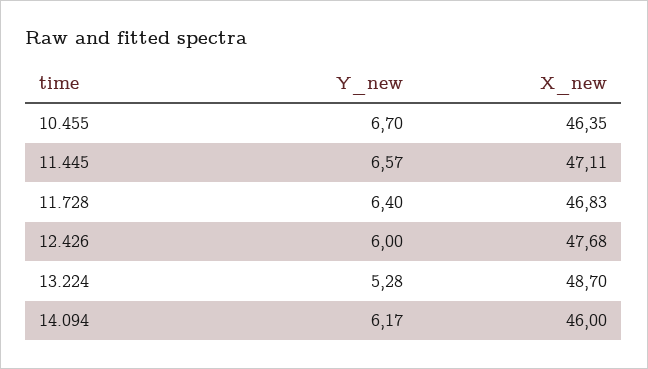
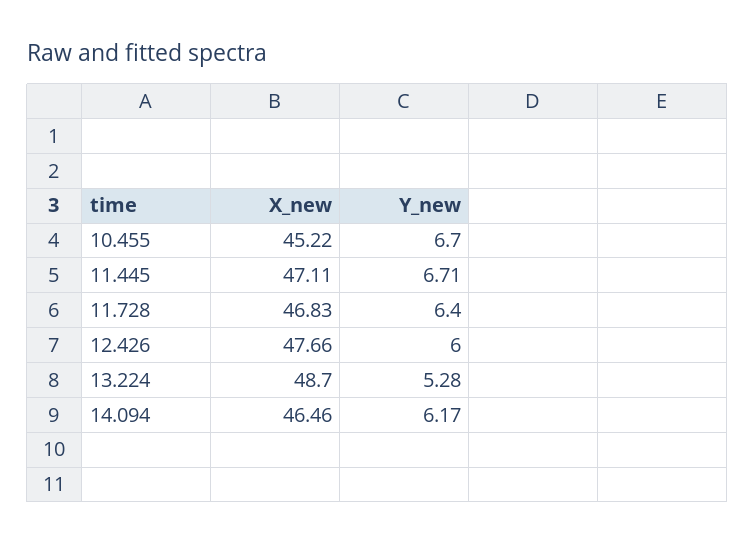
X_new, 10.455: 46.35 -> 45.22
Y_new, 11.445: 6.57 -> 6.71
X_new, 12.426: 47.68 -> 47.66
X_new, 14.094: 46 -> 46.46

